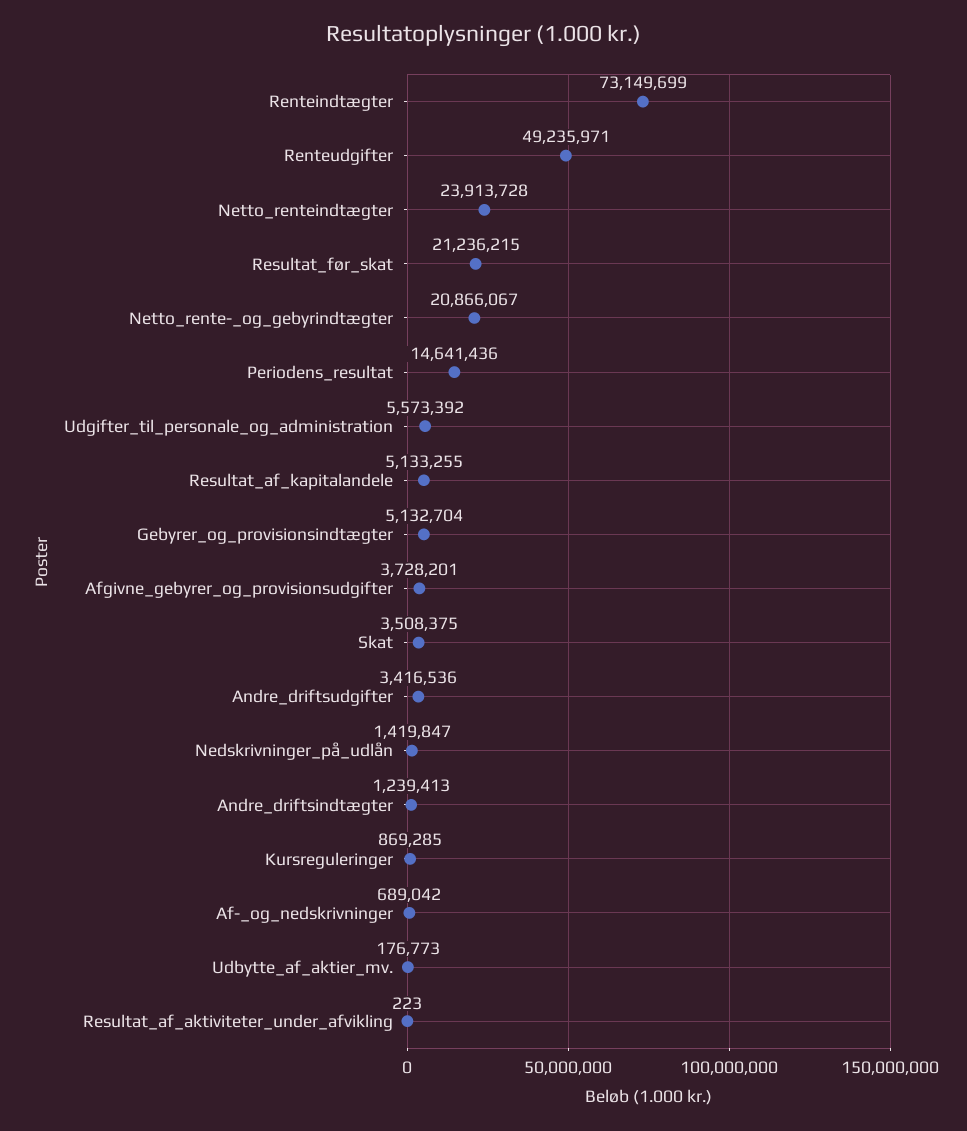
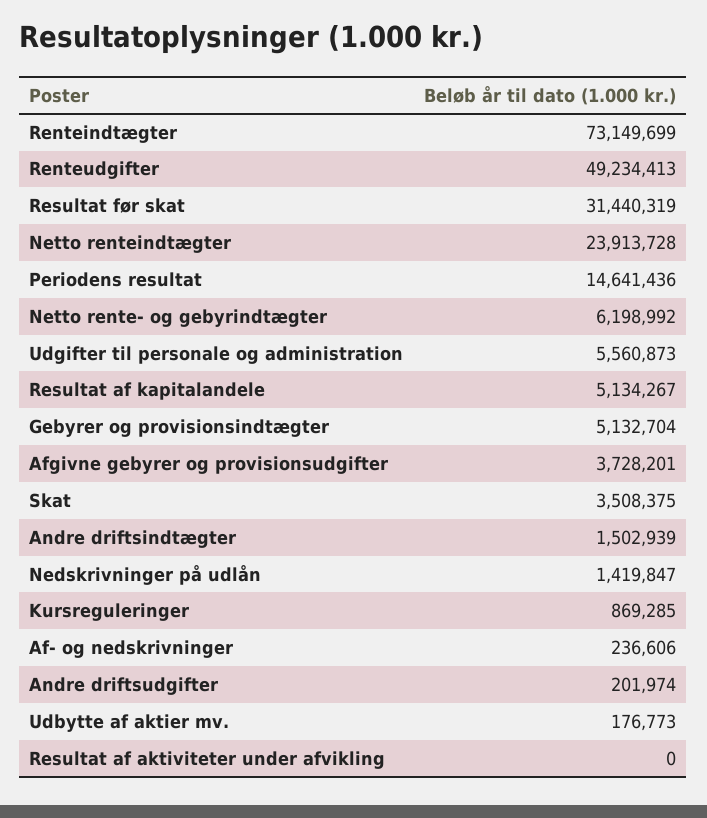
Renteudgifter: 49235971 -> 49234413
Resultat_før_skat: 21236215 -> 31440319
Netto_rente-_og_gebyrindtægter: 20866067 -> 6198992
Udgifter_til_personale_og_administration: 5573392 -> 5560873
Resultat_af_kapitalandele: 5133255 -> 5134267
Andre_driftsudgifter: 3416536 -> 201974
Andre_driftsindtægter: 1239413 -> 1502939
Af-_og_nedskrivninger: 689042 -> 236606
Resultat_af_aktiviteter_under_afvikling: 223 -> 0

